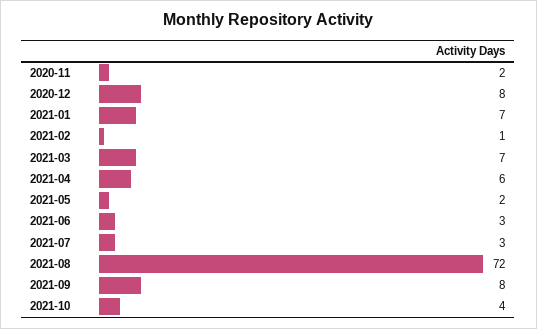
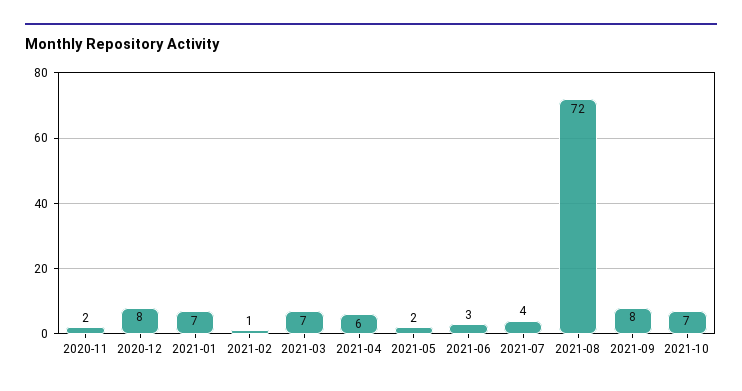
2021-07: 3 -> 4
2021-10: 4 -> 7

